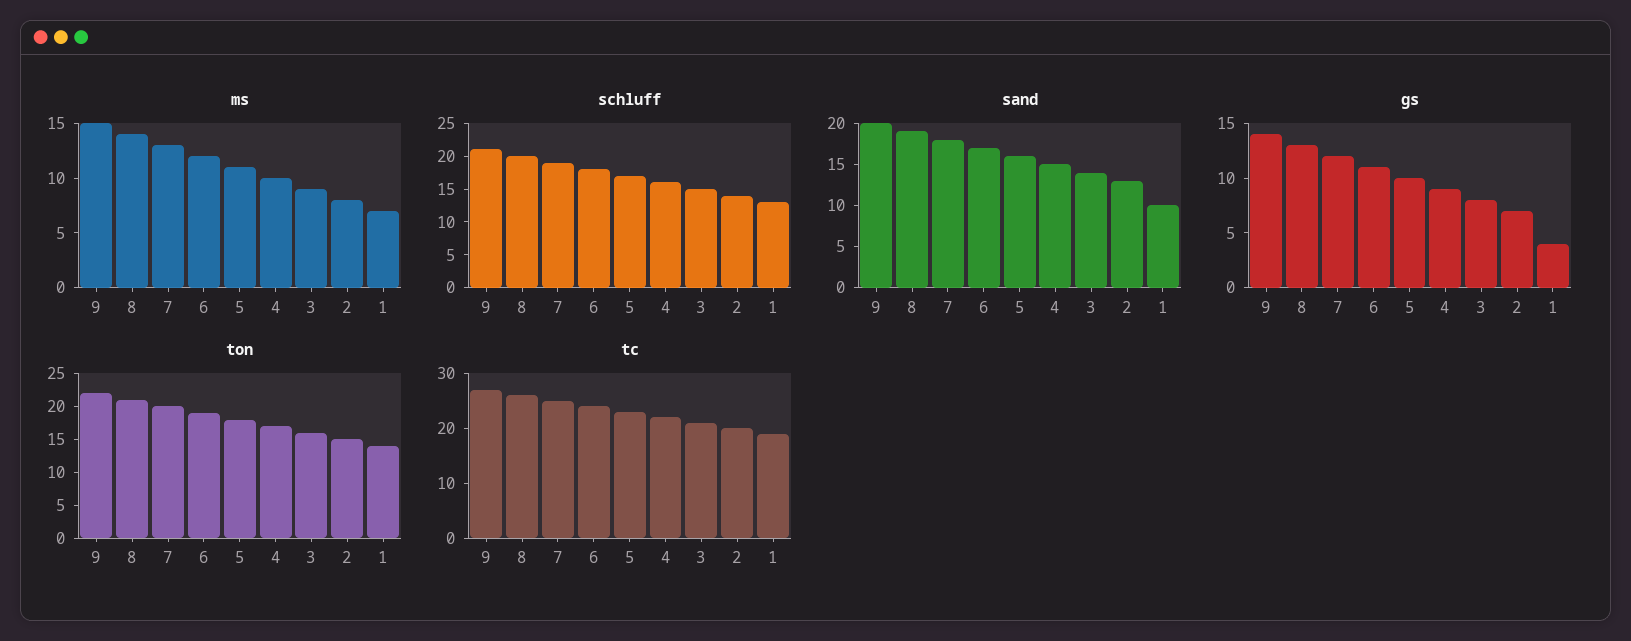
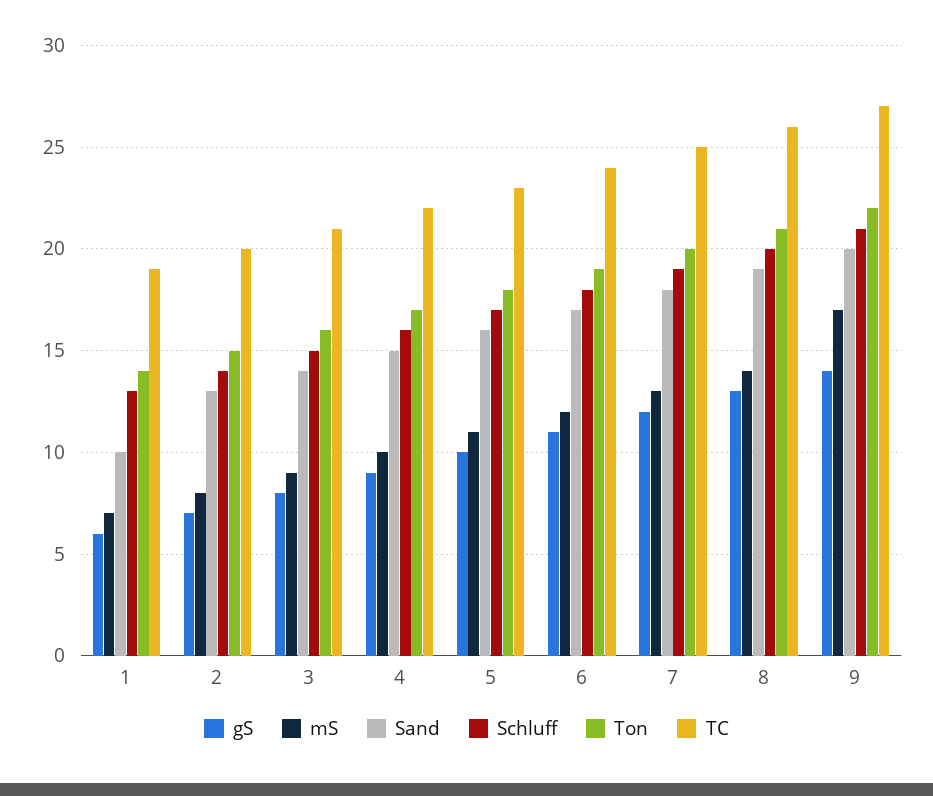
ms, 9: 15 -> 17
gs, 1: 4 -> 6

